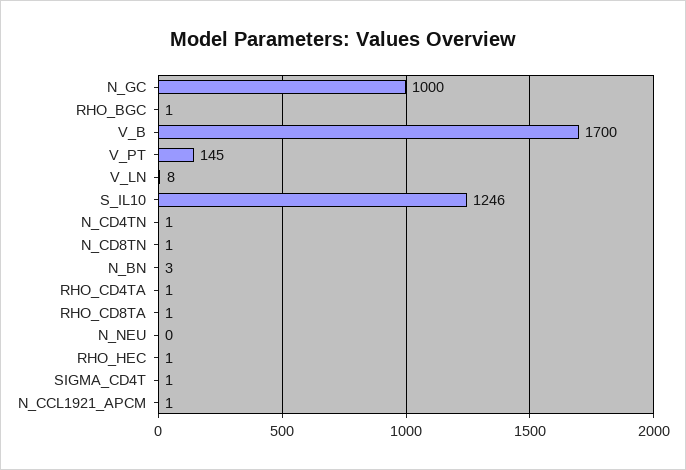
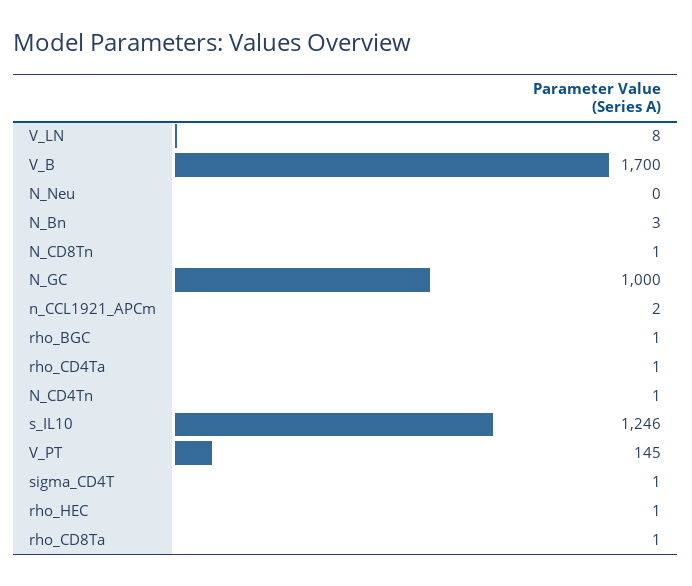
N_CCL1921_APCM: 1 -> 2

